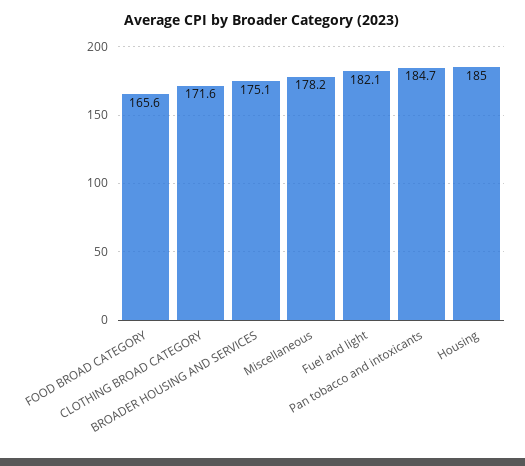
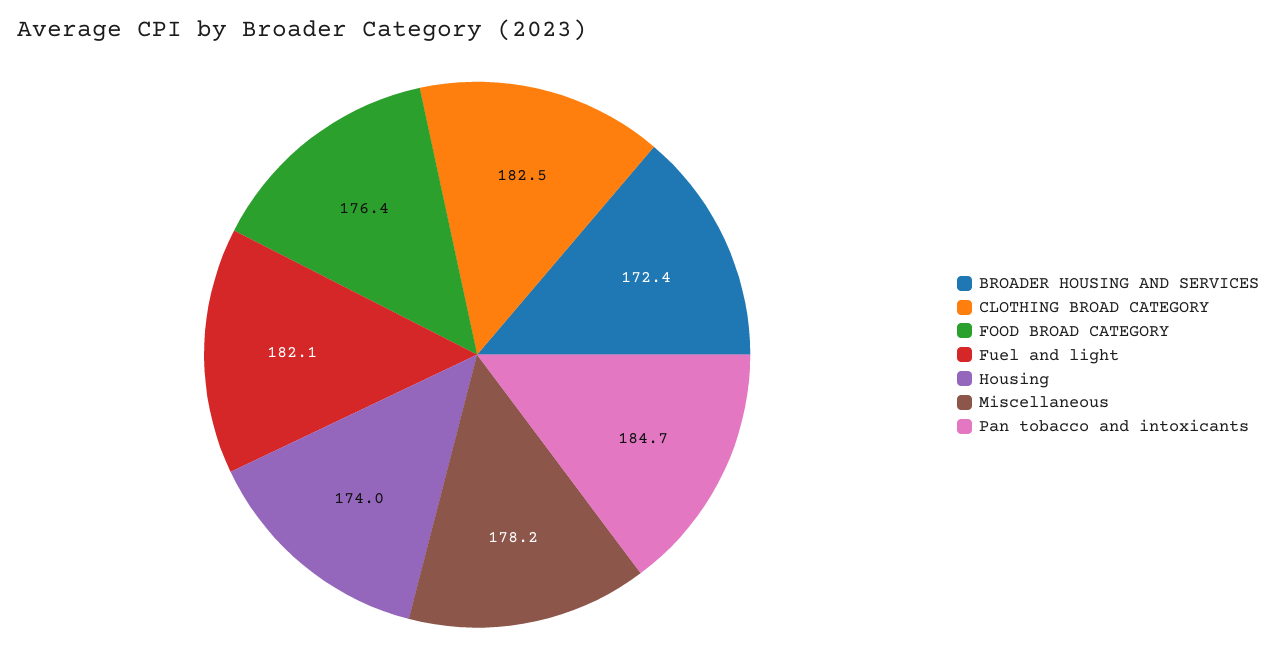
FOOD BROAD CATEGORY: 165.6 -> 176.4
CLOTHING BROAD CATEGORY: 171.6 -> 182.5
BROADER HOUSING AND SERVICES: 175.1 -> 172.4
Housing: 185 -> 174

